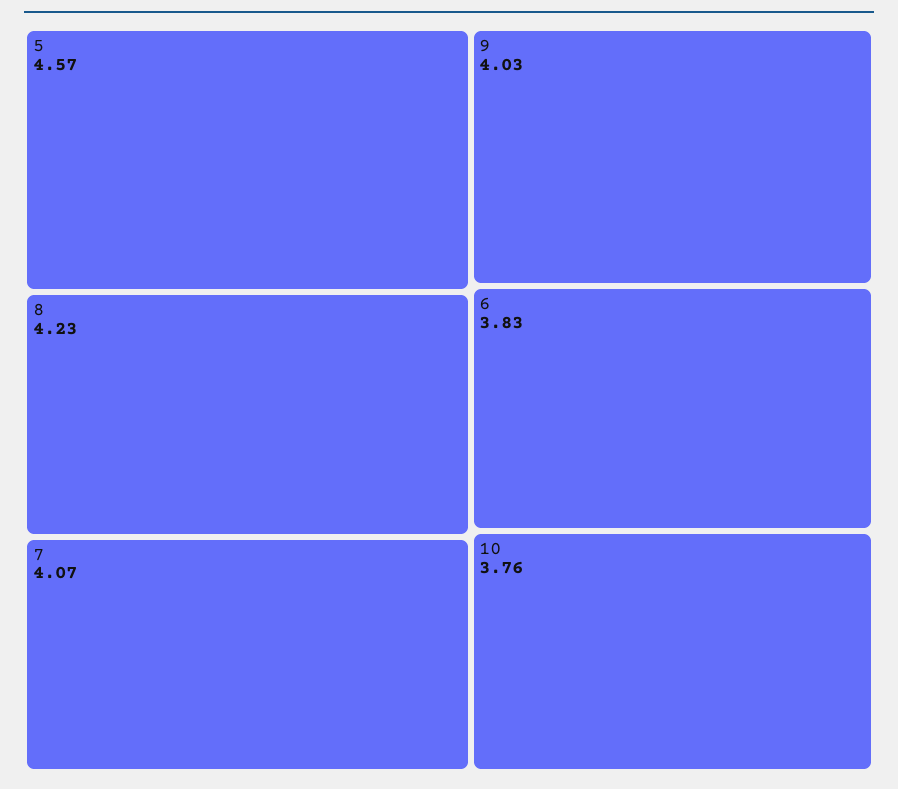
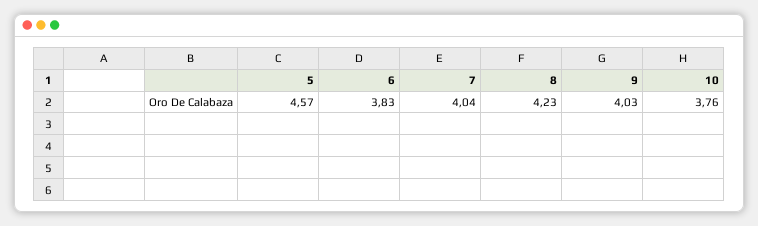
7: 4.07 -> 4.04

